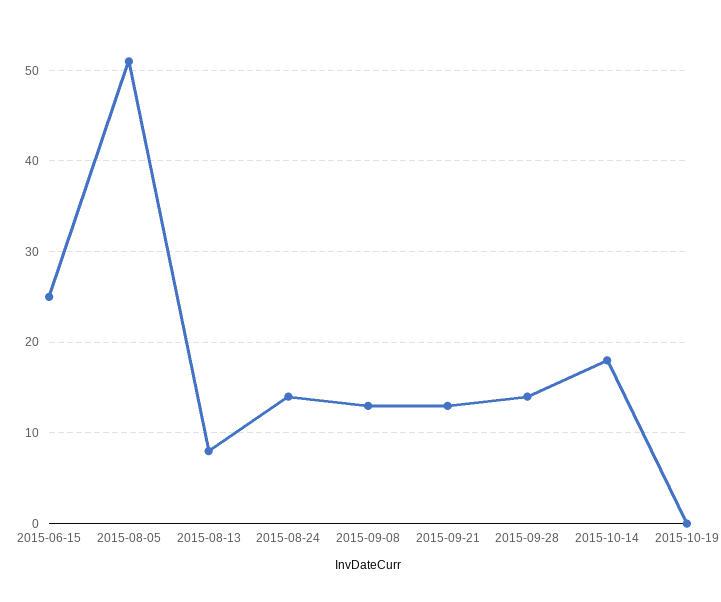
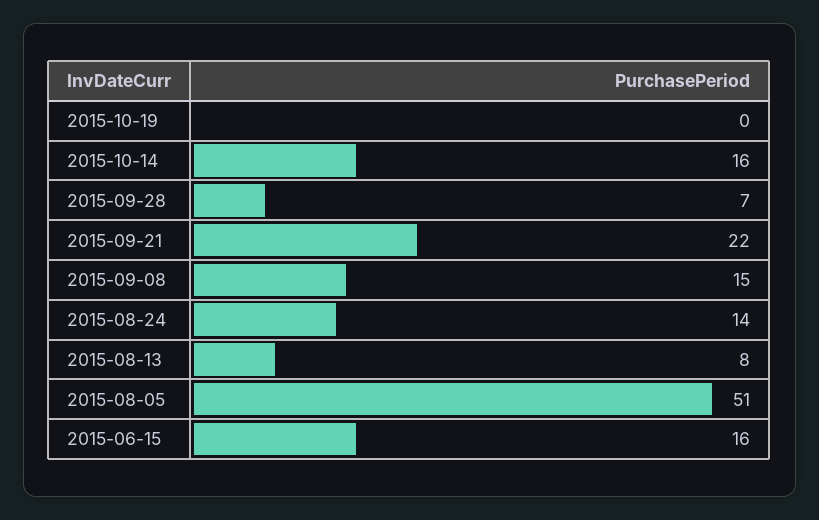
2015-06-15: 25 -> 16
2015-09-08: 13 -> 15
2015-09-21: 13 -> 22
2015-09-28: 14 -> 7
2015-10-14: 18 -> 16

